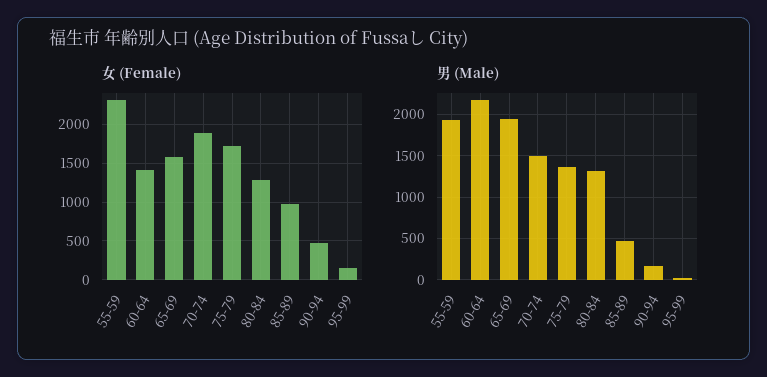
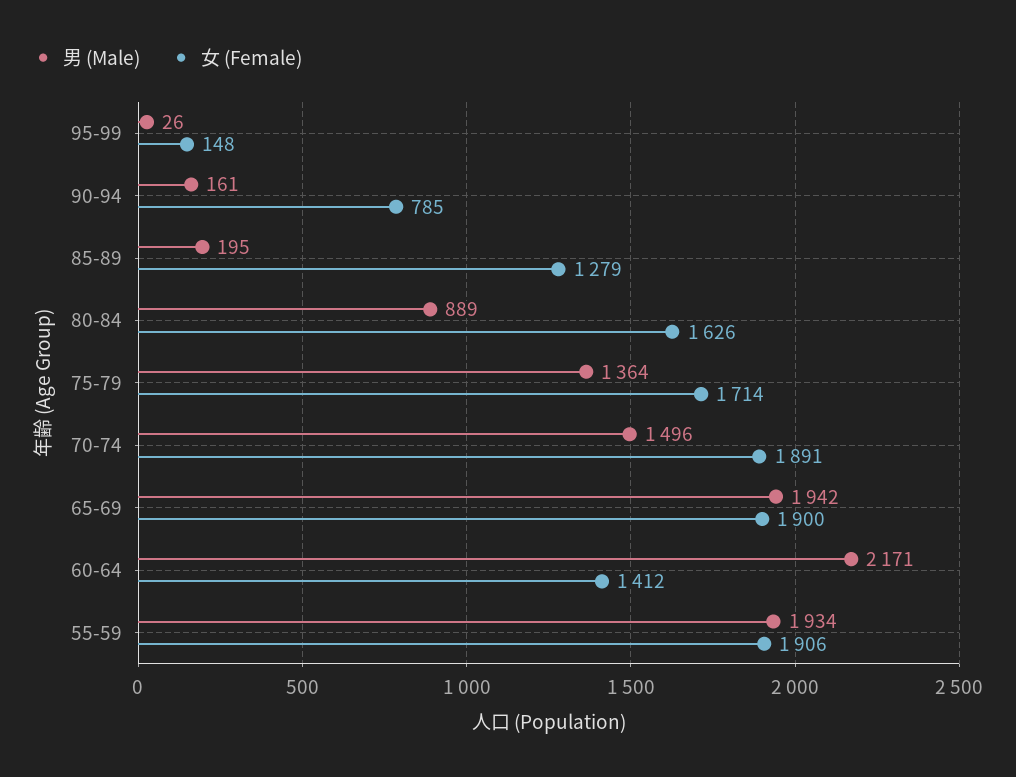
女 (Female), 55-59: 2300 -> 1906
女 (Female), 65-69: 1600 -> 1900
女 (Female), 80-84: 1300 -> 1626
女 (Female), 85-89: 1000 -> 1279
女 (Female), 90-94: 500 -> 785
男 (Male), 80-84: 1300 -> 889
男 (Male), 85-89: 500 -> 195

